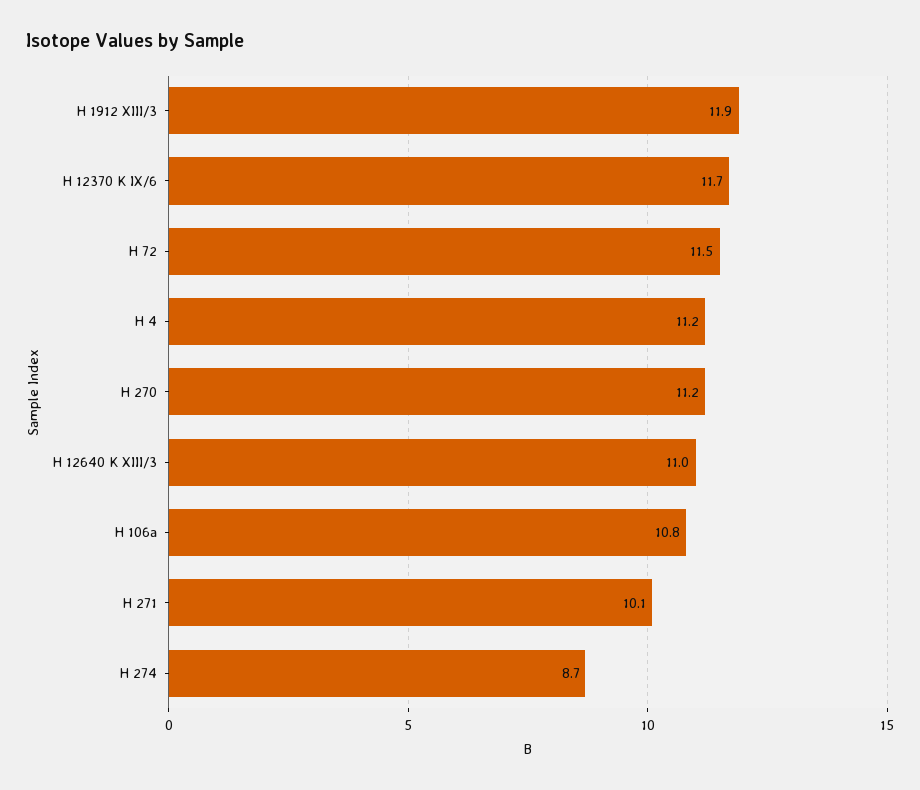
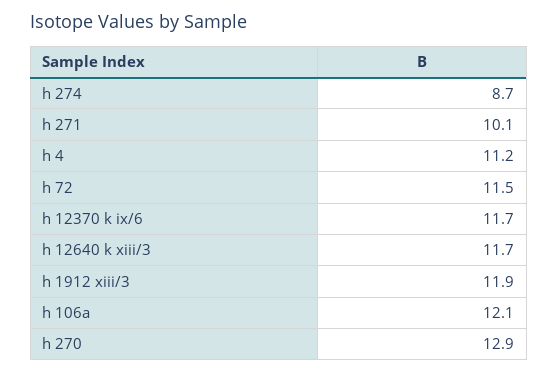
H 270: 11.2 -> 12.9
H 12640 K XIII/3: 11 -> 11.7
H 106a: 10.8 -> 12.1

